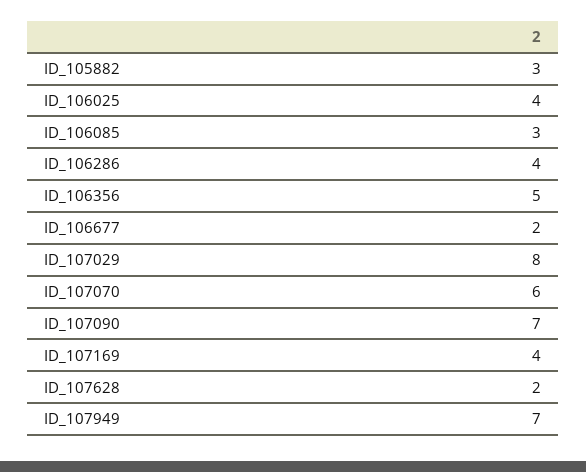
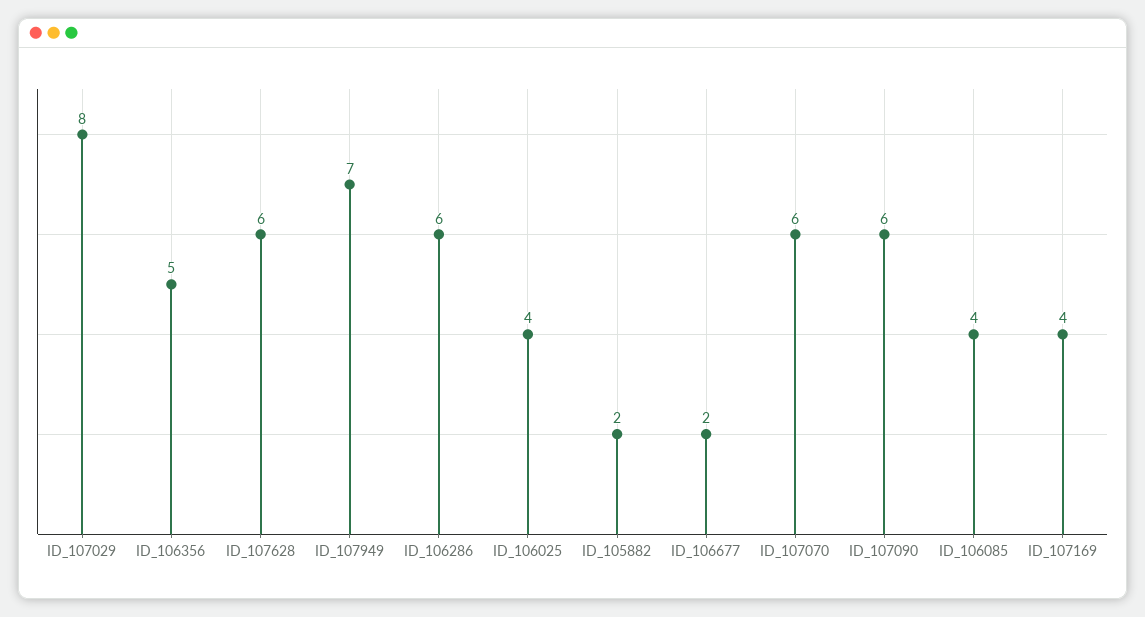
ID_105882: 3 -> 2
ID_106085: 3 -> 4
ID_106286: 4 -> 6
ID_107090: 7 -> 6
ID_107628: 2 -> 6

